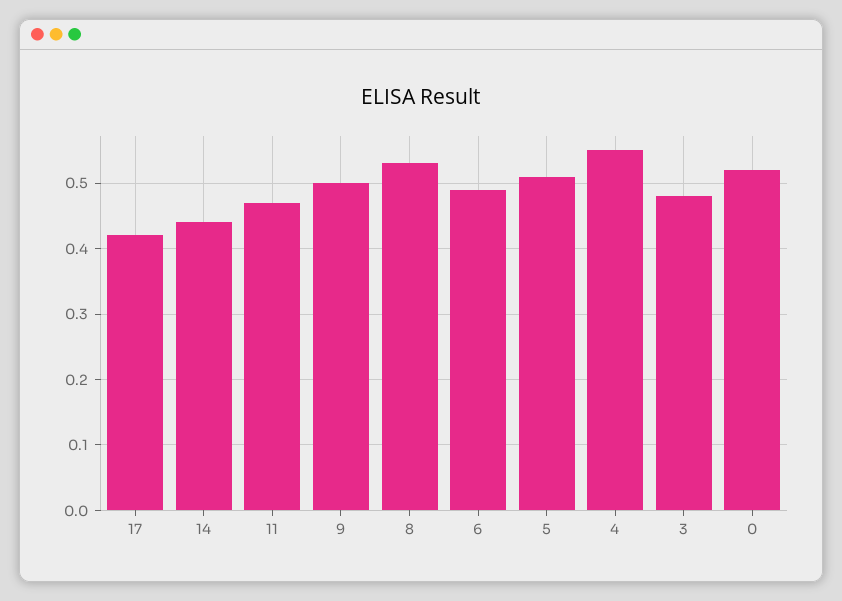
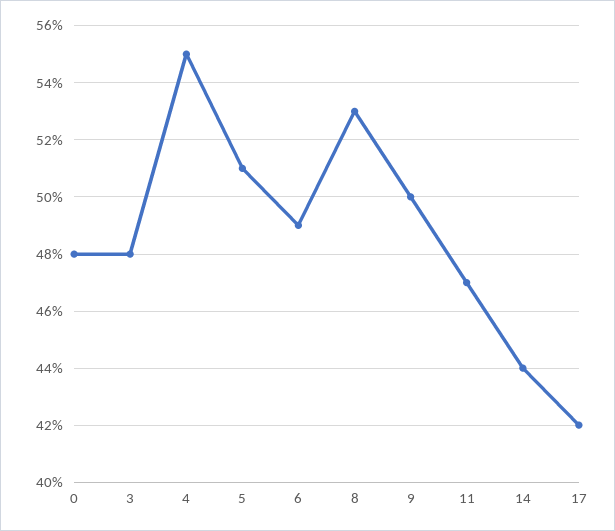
0: 0.52 -> 0.48

